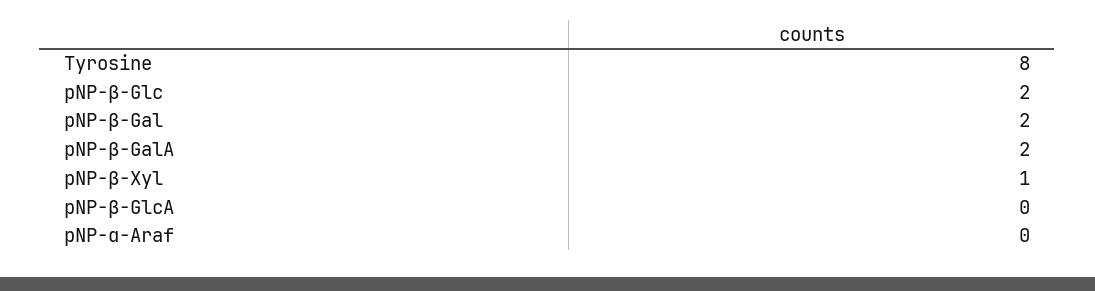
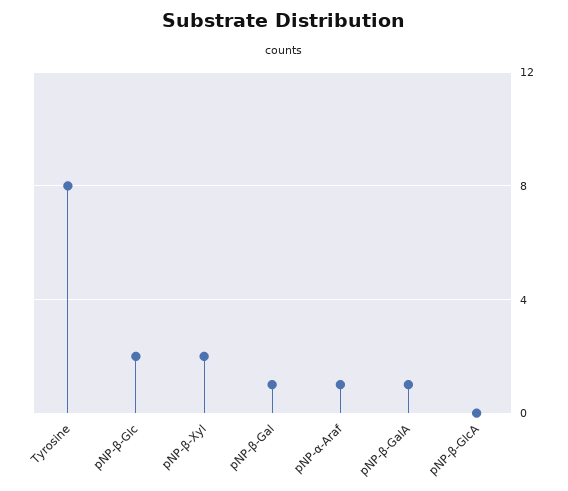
pNP-β-Gal: 2 -> 1
pNP-β-GalA: 2 -> 1
pNP-β-Xyl: 1 -> 2
pNP-α-Araf: 0 -> 1

